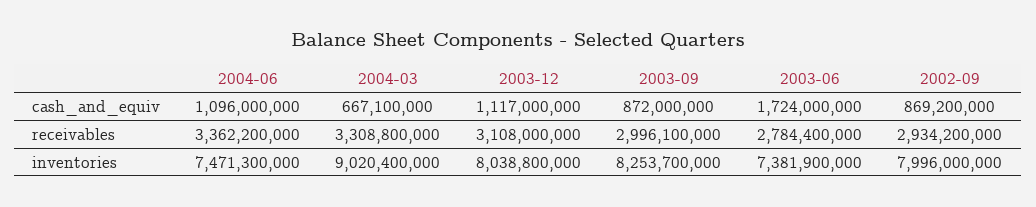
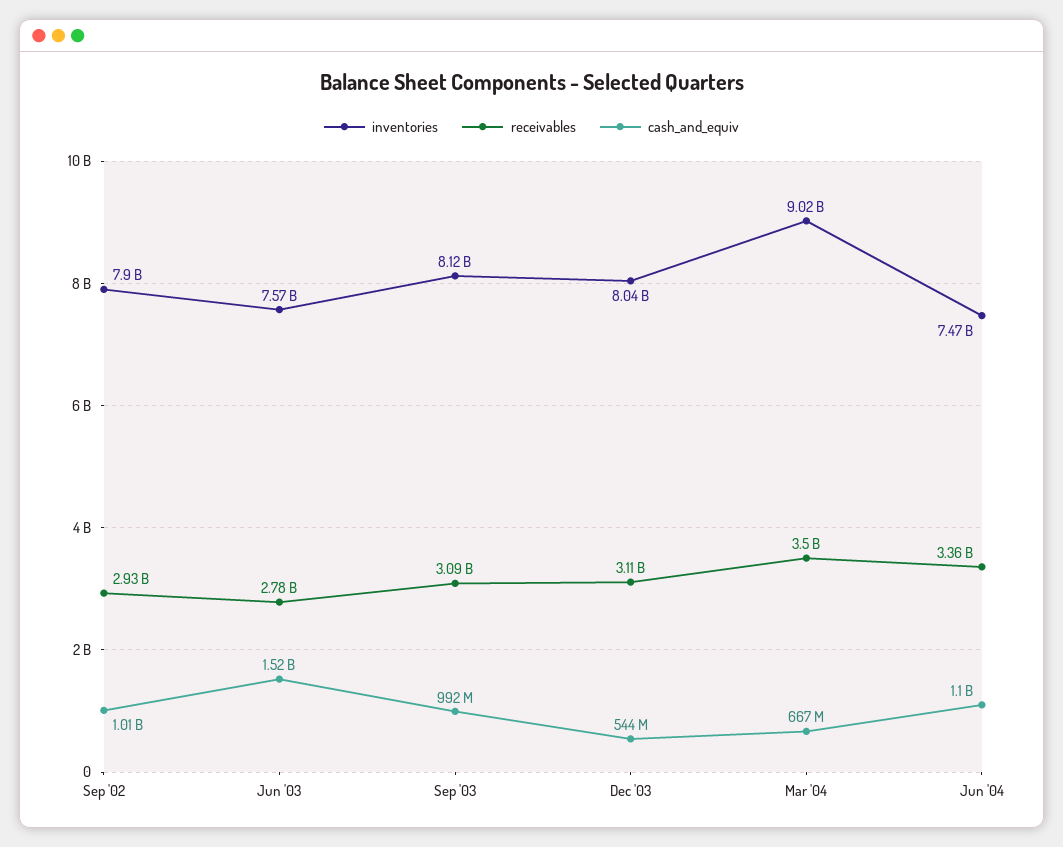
cash_and_equiv, 2003-12: 1117000000 -> 544000000
cash_and_equiv, 2003-09: 872000000 -> 992000000
cash_and_equiv, 2003-06: 1724000000 -> 1520000000
cash_and_equiv, 2002-09: 869200000 -> 1010000000
receivables, 2004-03: 3308800000 -> 3500000000
receivables, 2003-09: 2996100000 -> 3090000000
inventories, 2003-09: 8253700000 -> 8120000000
inventories, 2003-06: 7381900000 -> 7570000000
inventories, 2002-09: 7996000000 -> 7900000000

